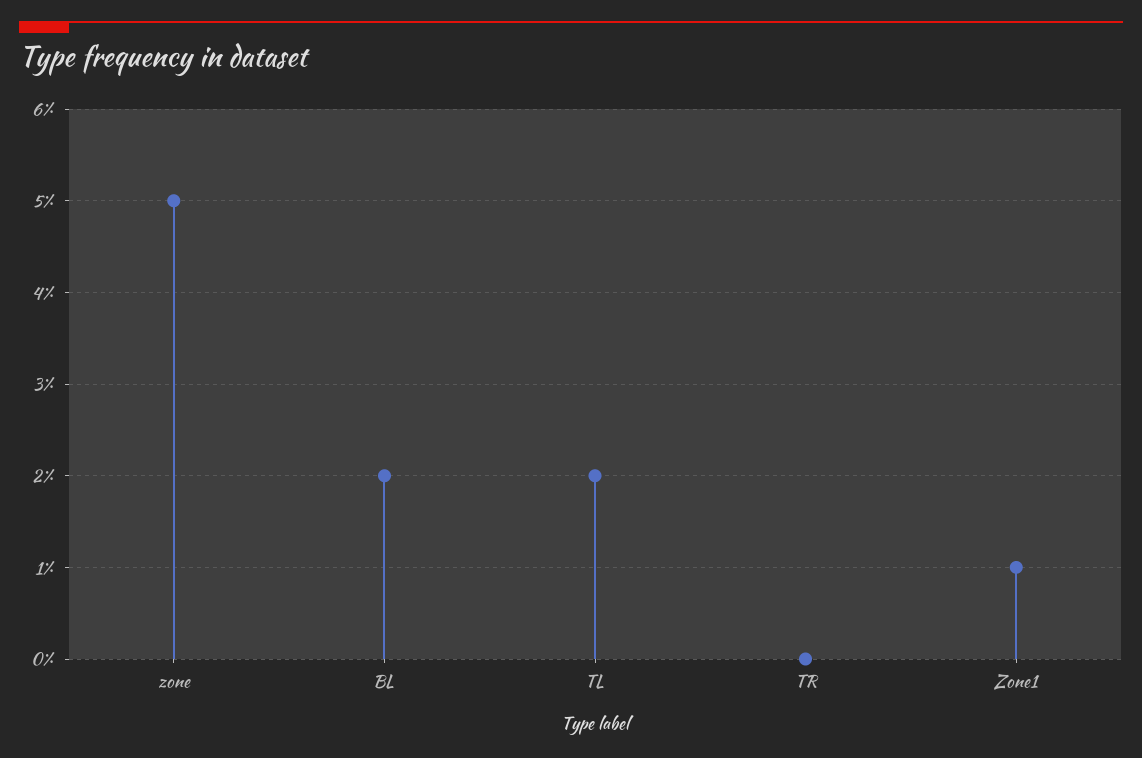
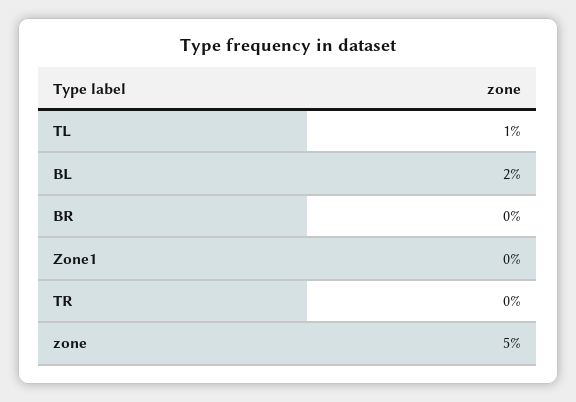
TL: 2 -> 1
Zone1: 1 -> 0
BR: none -> 0

